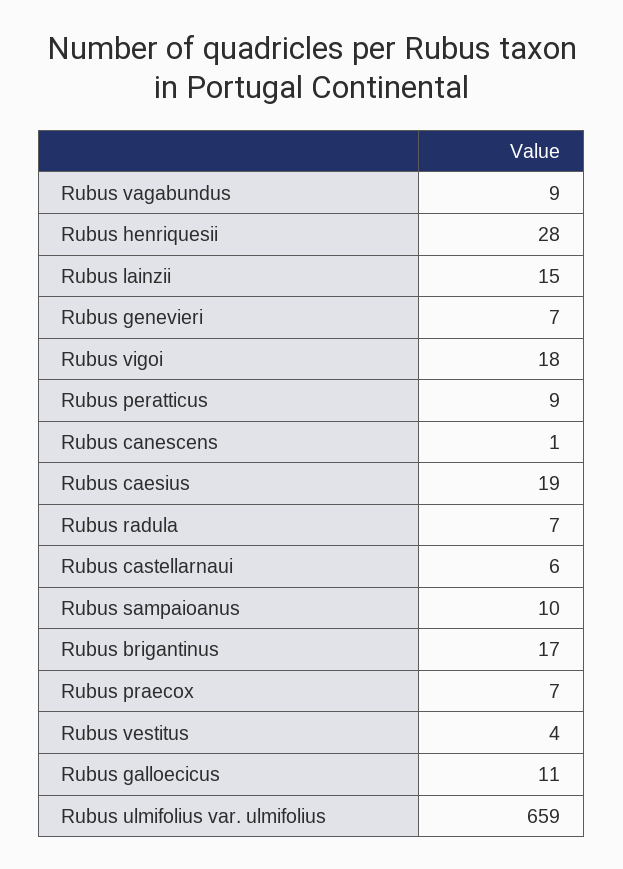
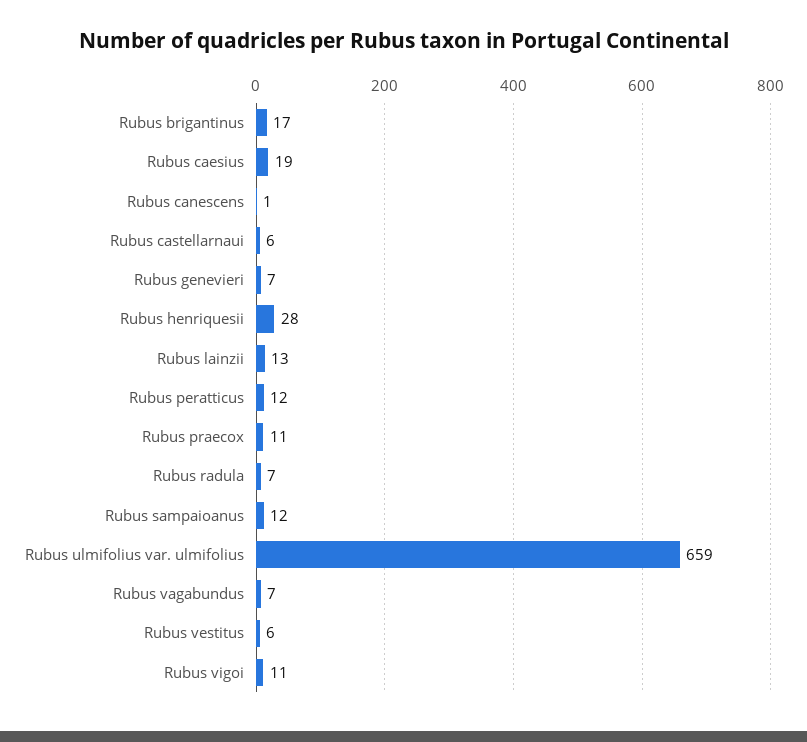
Rubus vagabundus: 9 -> 7
Rubus lainzii: 15 -> 13
Rubus vigoi: 18 -> 11
Rubus peratticus: 9 -> 12
Rubus sampaioanus: 10 -> 12
Rubus praecox: 7 -> 11
Rubus vestitus: 4 -> 6
Rubus galloecicus: 11 -> none

